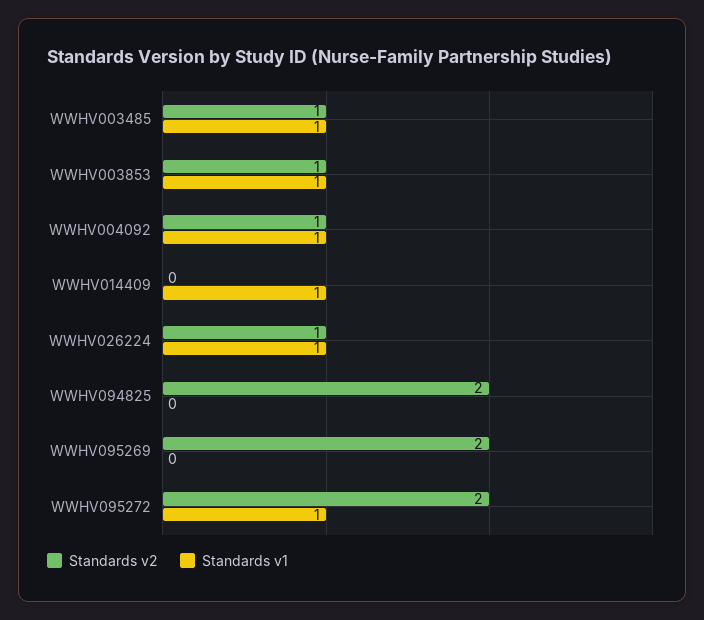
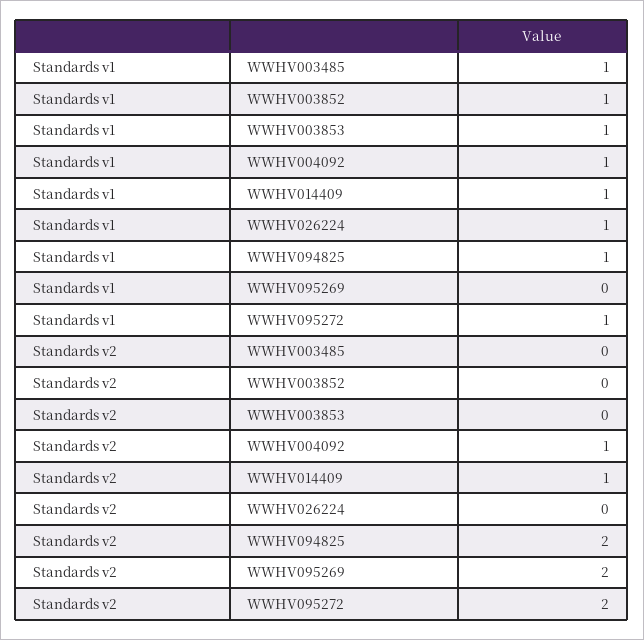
Standards v2, WWHV003485: 1 -> 0
Standards v2, WWHV003853: 1 -> 0
Standards v2, WWHV014409: 0 -> 1
Standards v2, WWHV026224: 1 -> 0
Standards v1, WWHV094825: 0 -> 1
Standards v1, WWHV003852: none -> 1
Standards v2, WWHV003852: none -> 0

